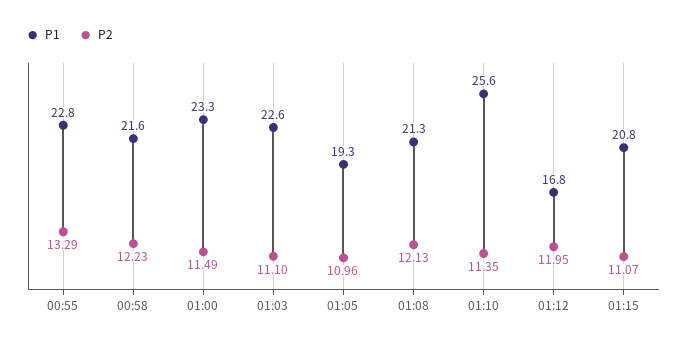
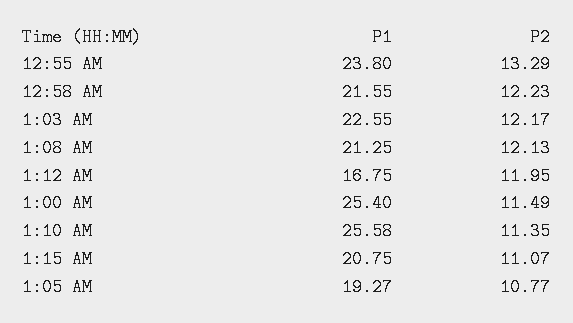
P1, 00:55: 22.8 -> 23.8
P1, 01:00: 23.3 -> 25.4
P2, 01:03: 11.1 -> 12.17
P2, 01:05: 10.96 -> 10.77

